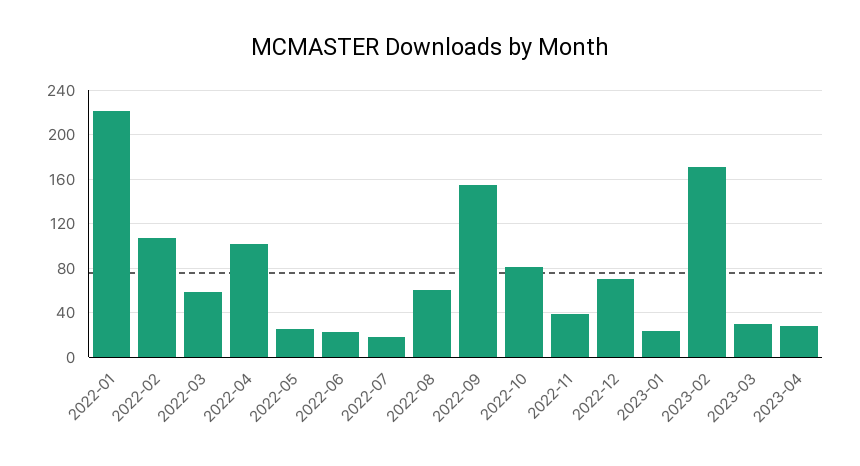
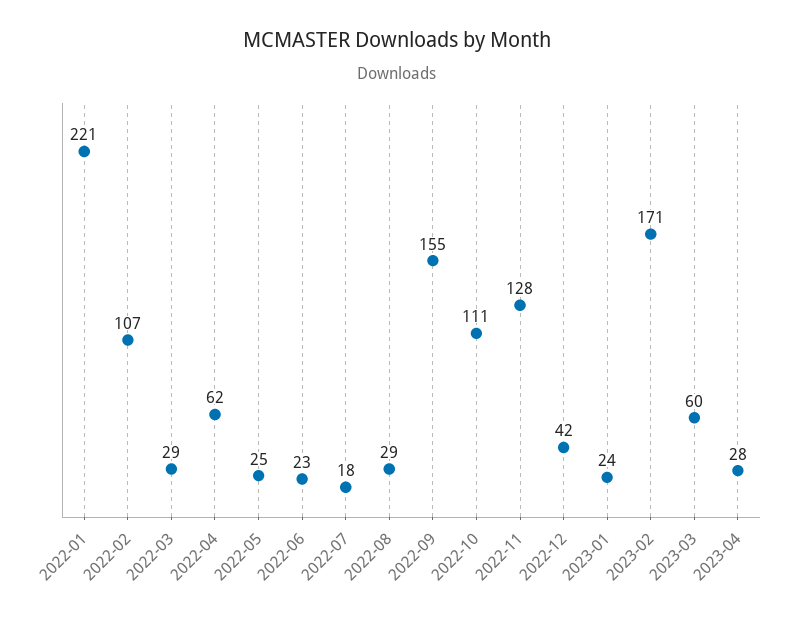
2022-03: 60 -> 29
2022-04: 100 -> 62
2022-08: 60 -> 29
2022-10: 80 -> 111
2022-11: 40 -> 128
2022-12: 70 -> 42
2023-03: 30 -> 60

